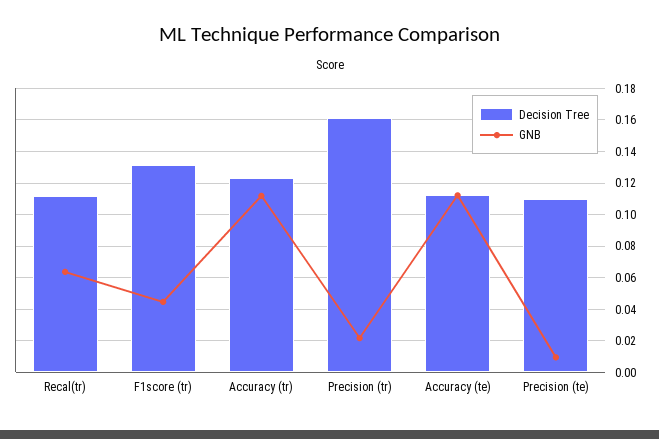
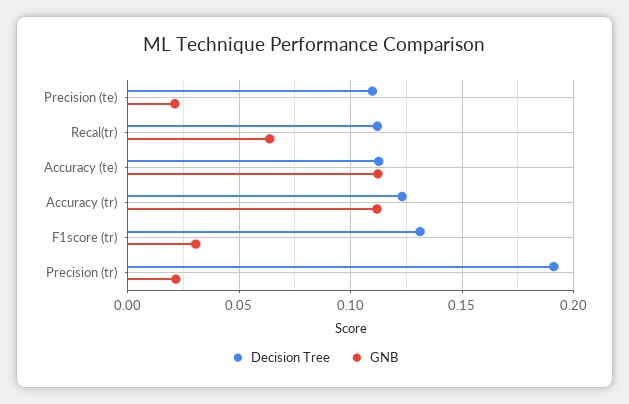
GNB, F1score (tr): 0.045 -> 0.03
Decision Tree, Precision (tr): 0.16 -> 0.19
GNB, Precision (te): 0.01 -> 0.02

